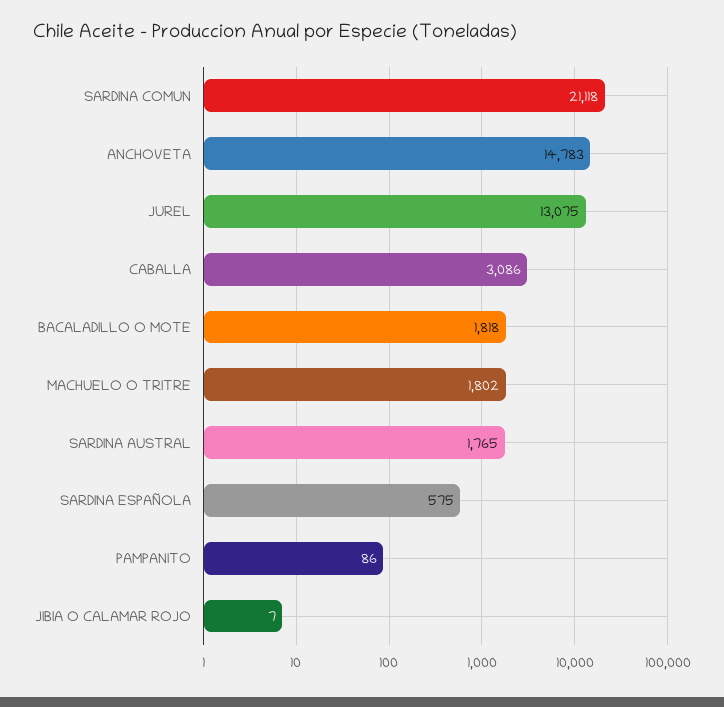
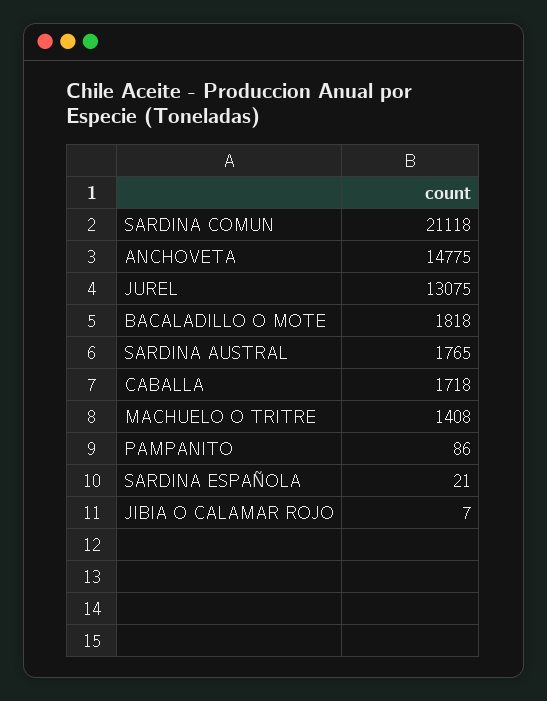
ANCHOVETA: 14783 -> 14775
CABALLA: 3086 -> 1718
MACHUELO O TRITRE: 1802 -> 1408
SARDINA ESPAÑOLA: 575 -> 21

